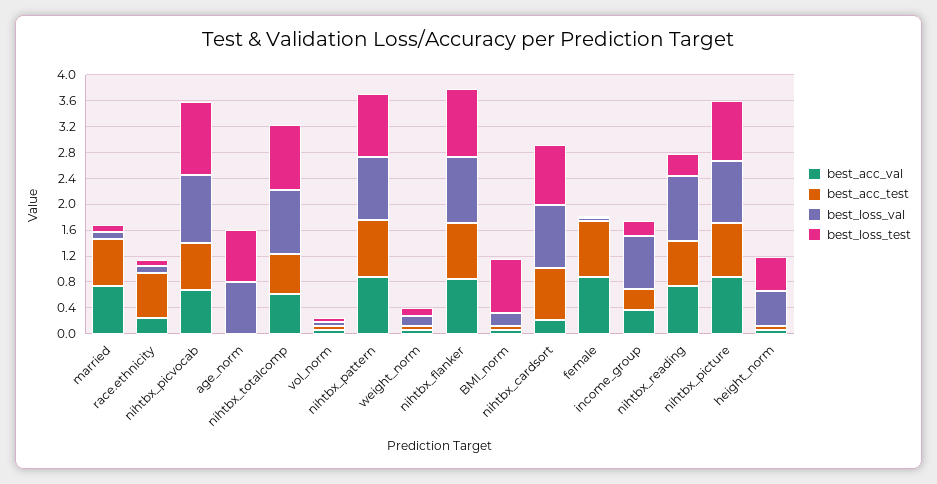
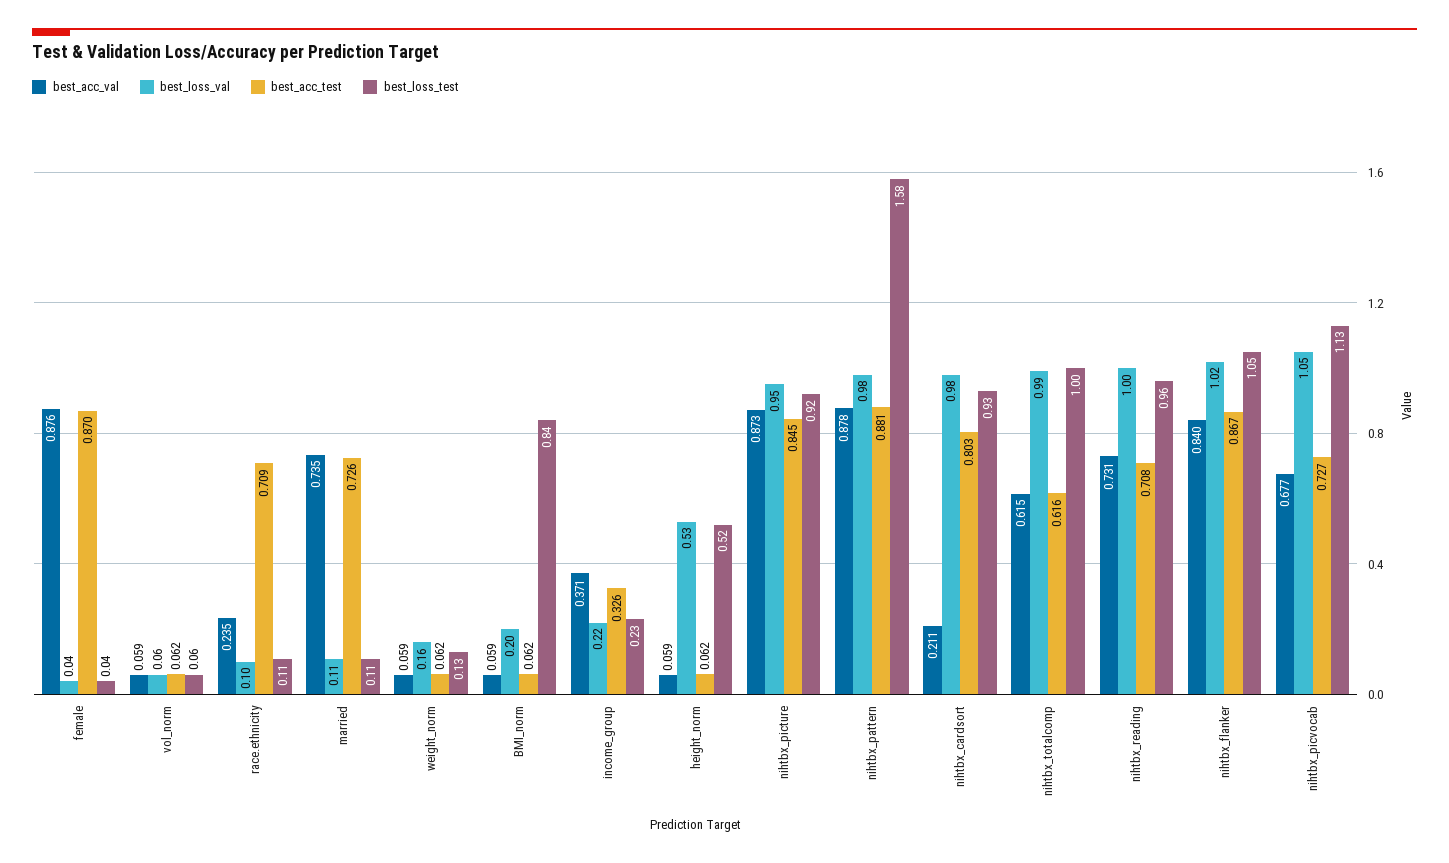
best_acc_val, age_norm: 0 -> none
best_acc_test, age_norm: 0 -> none
best_loss_val, age_norm: 0.8 -> none
best_loss_test, age_norm: 0.8 -> none
best_loss_test, nihtbx_pattern: 1 -> 1.58
best_loss_val, income_group: 0.8 -> 0.22
best_loss_test, nihtbx_reading: 0.4 -> 0.96

